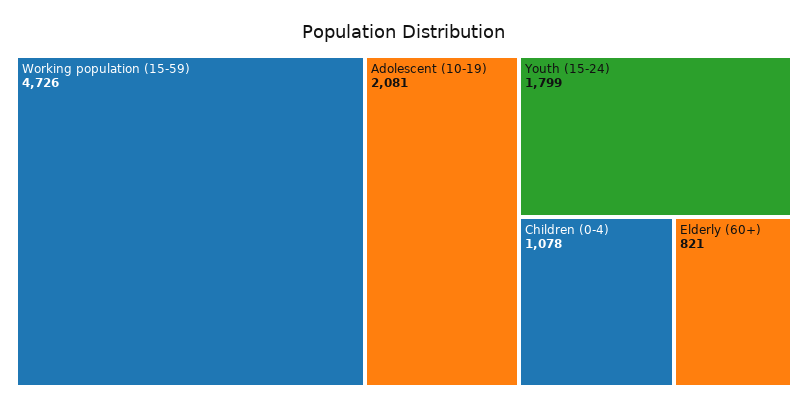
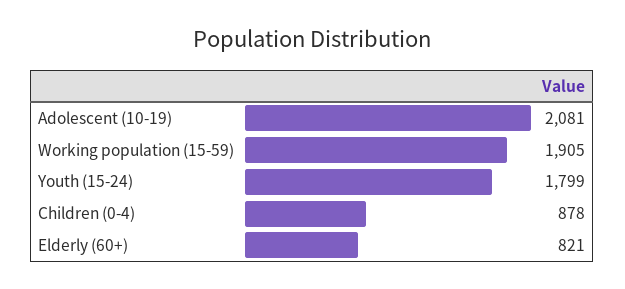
Working population (15-59): 4726 -> 1905
Children (0-4): 1078 -> 878

